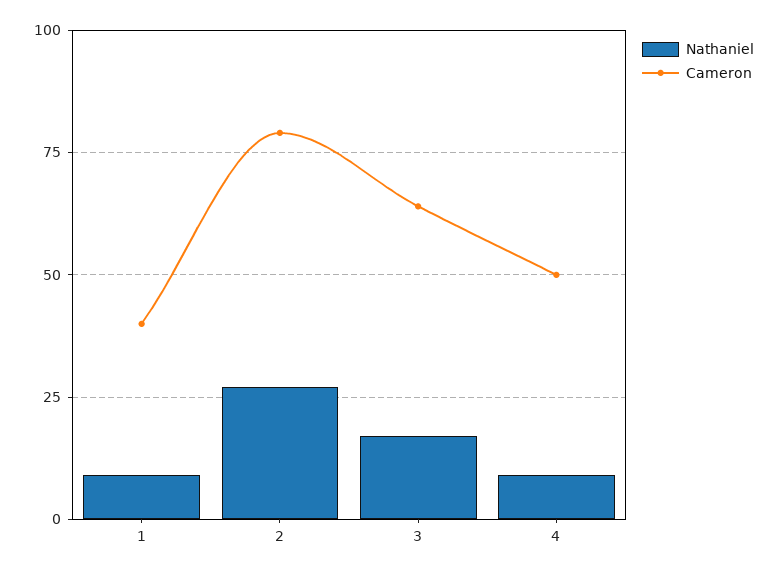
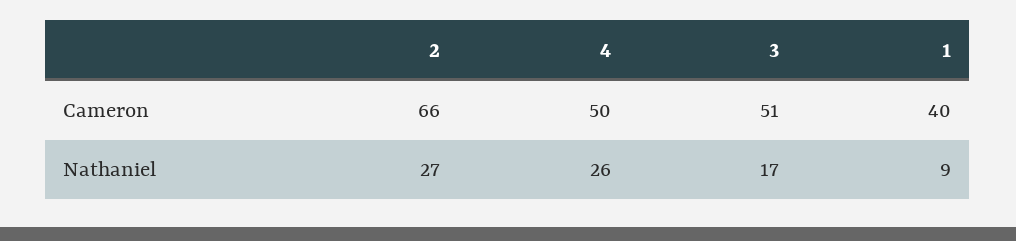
Cameron, 2: 80 -> 66
Cameron, 3: 65 -> 51
Nathaniel, 4: 10 -> 26

